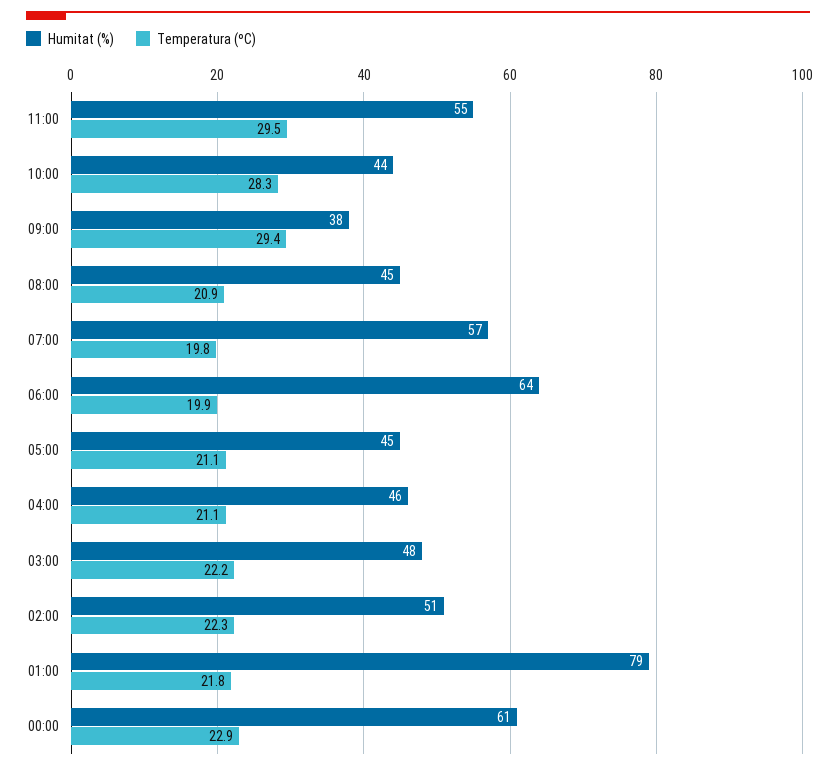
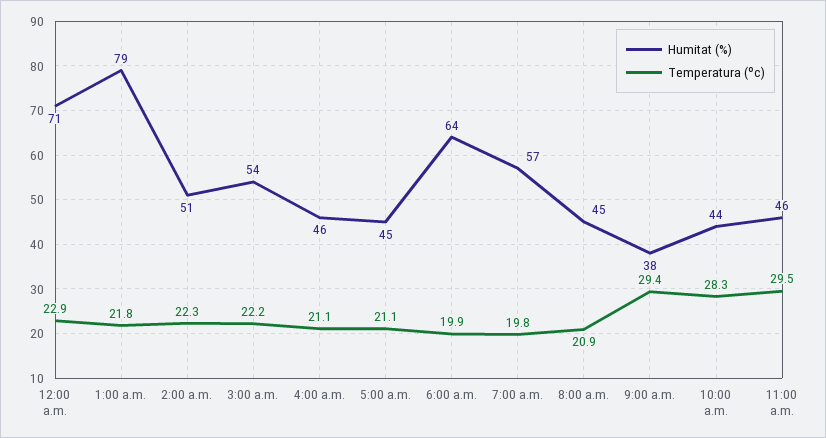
Humitat (%), 11:00: 55 -> 46
Humitat (%), 03:00: 48 -> 54
Humitat (%), 00:00: 61 -> 71

